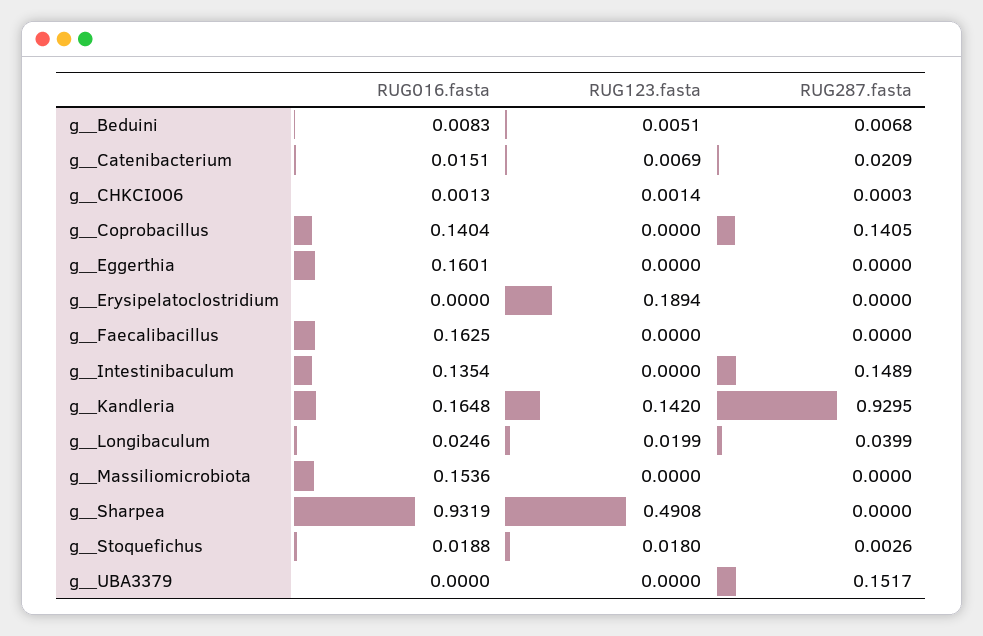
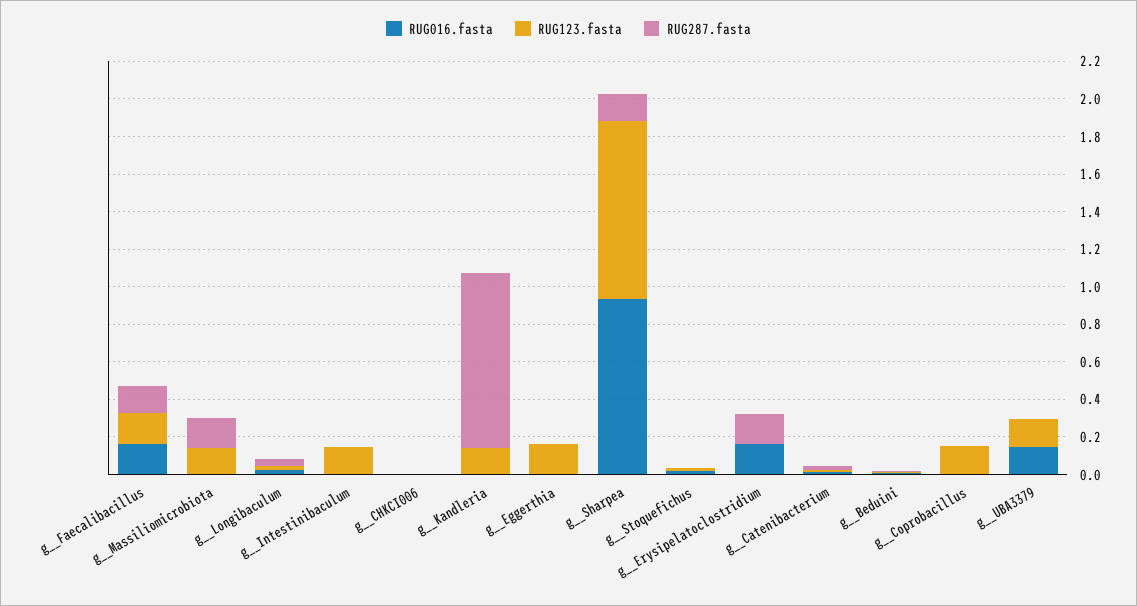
RUG016.fasta, g__Coprobacillus: 0.1404 -> 0
RUG123.fasta, g__Coprobacillus: 0 -> 0.15
RUG287.fasta, g__Coprobacillus: 0.1405 -> 0
RUG016.fasta, g__Eggerthia: 0.1601 -> 0
RUG123.fasta, g__Eggerthia: 0 -> 0.15
RUG016.fasta, g__Erysipelatoclostridium: 0 -> 0.15
RUG123.fasta, g__Erysipelatoclostridium: 0.1894 -> 0
RUG287.fasta, g__Erysipelatoclostridium: 0 -> 0.15
RUG123.fasta, g__Faecalibacillus: 0 -> 0.15
RUG287.fasta, g__Faecalibacillus: 0 -> 0.15
RUG016.fasta, g__Intestinibaculum: 0.1354 -> 0
RUG123.fasta, g__Intestinibaculum: 0 -> 0.15
RUG287.fasta, g__Intestinibaculum: 0.1489 -> 0
RUG016.fasta, g__Kandleria: 0.1648 -> 0
RUG016.fasta, g__Massiliomicrobiota: 0.1536 -> 0
RUG123.fasta, g__Massiliomicrobiota: 0 -> 0.15
RUG287.fasta, g__Massiliomicrobiota: 0 -> 0.15
RUG123.fasta, g__Sharpea: 0.4908 -> 0.95
RUG287.fasta, g__Sharpea: 0 -> 0.15
RUG016.fasta, g__UBA3379: 0 -> 0.15
RUG123.fasta, g__UBA3379: 0 -> 0.15
RUG287.fasta, g__UBA3379: 0.1517 -> 0

